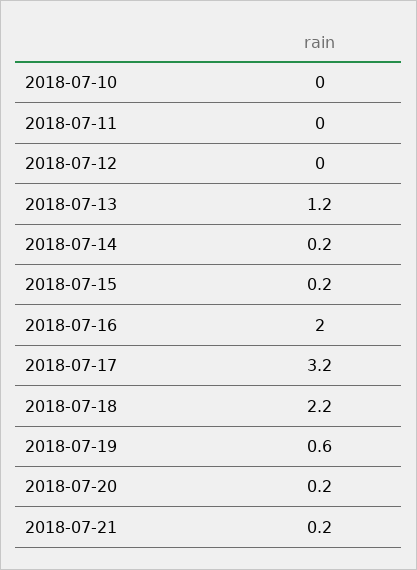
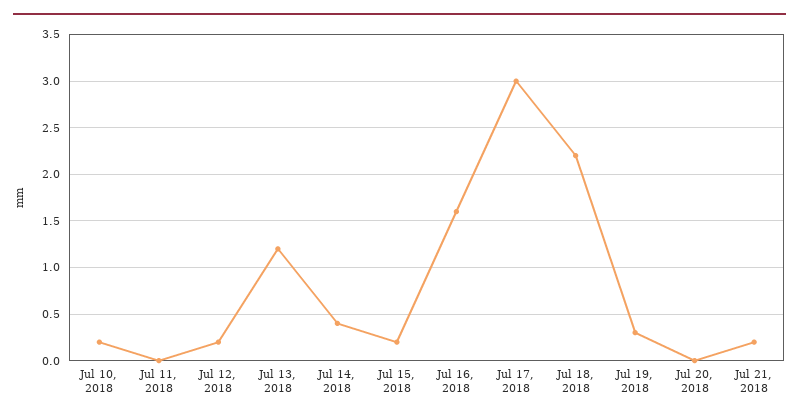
2018-07-10: 0 -> 0.2
2018-07-12: 0 -> 0.2
2018-07-14: 0.2 -> 0.4
2018-07-16: 2 -> 1.6
2018-07-17: 3.2 -> 3
2018-07-19: 0.6 -> 0.3
2018-07-20: 0.2 -> 0

